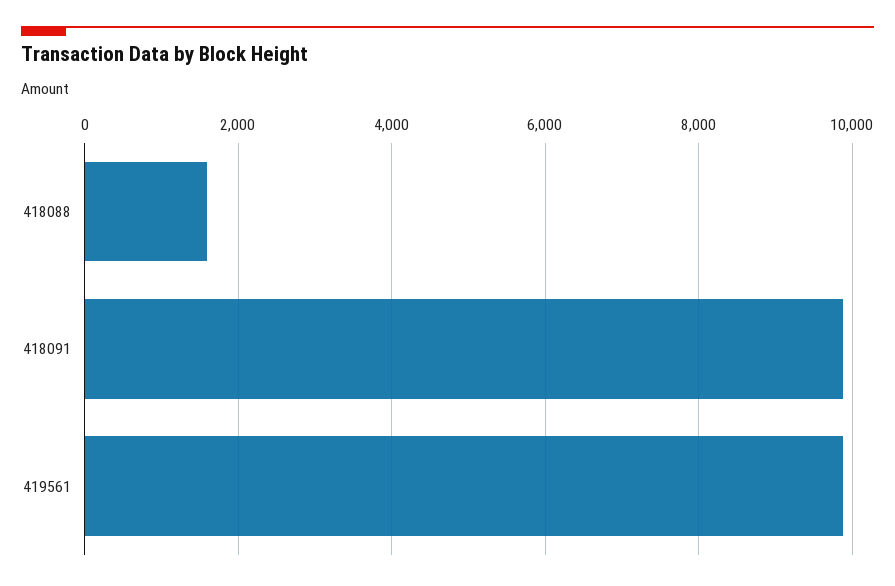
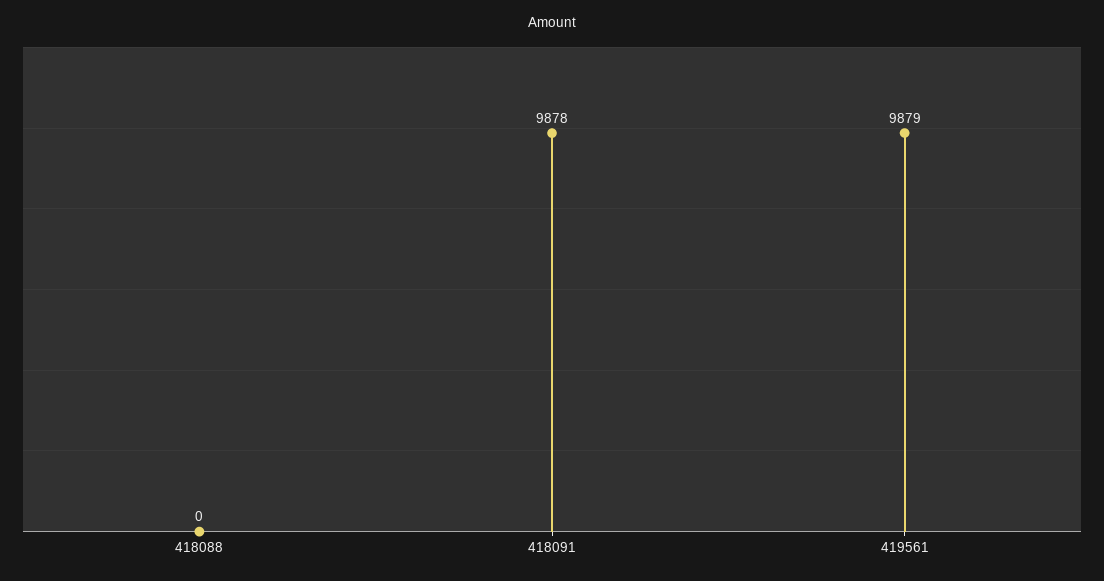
418088: 1600 -> 0

